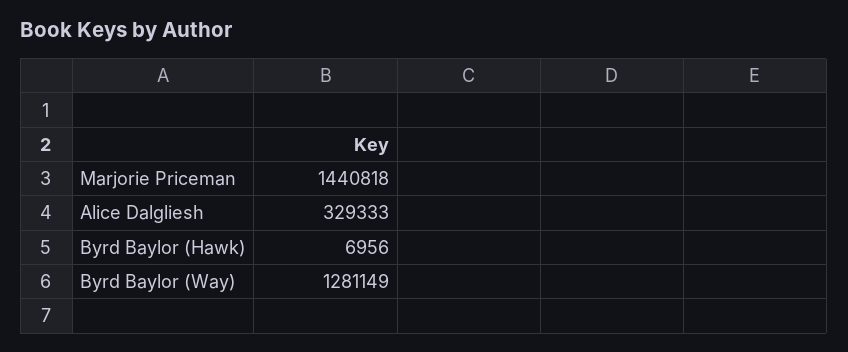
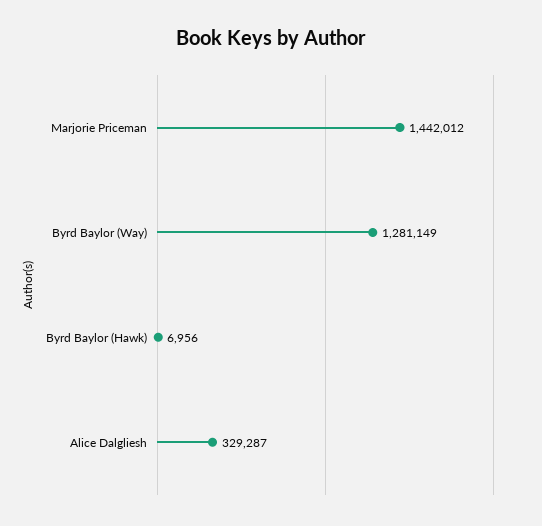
Marjorie Priceman: 1440818 -> 1442012
Alice Dalgliesh: 329333 -> 329287

